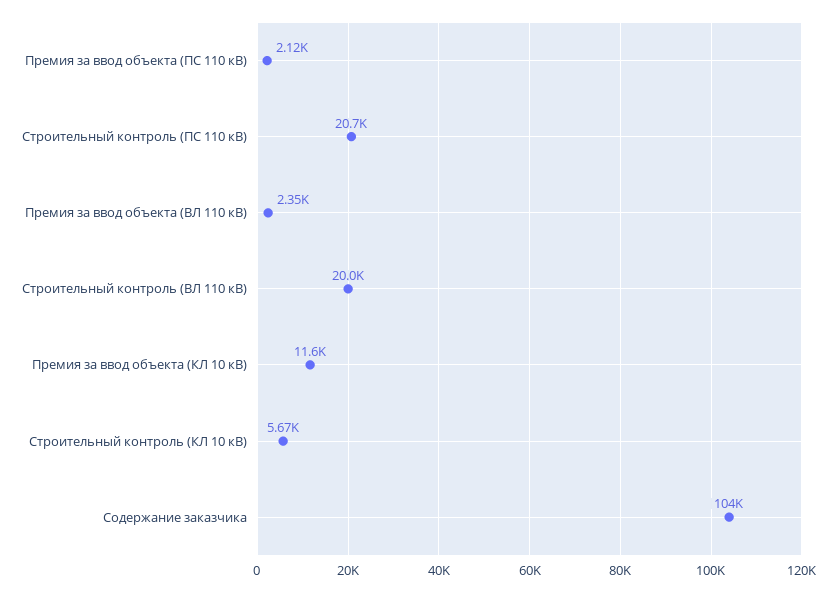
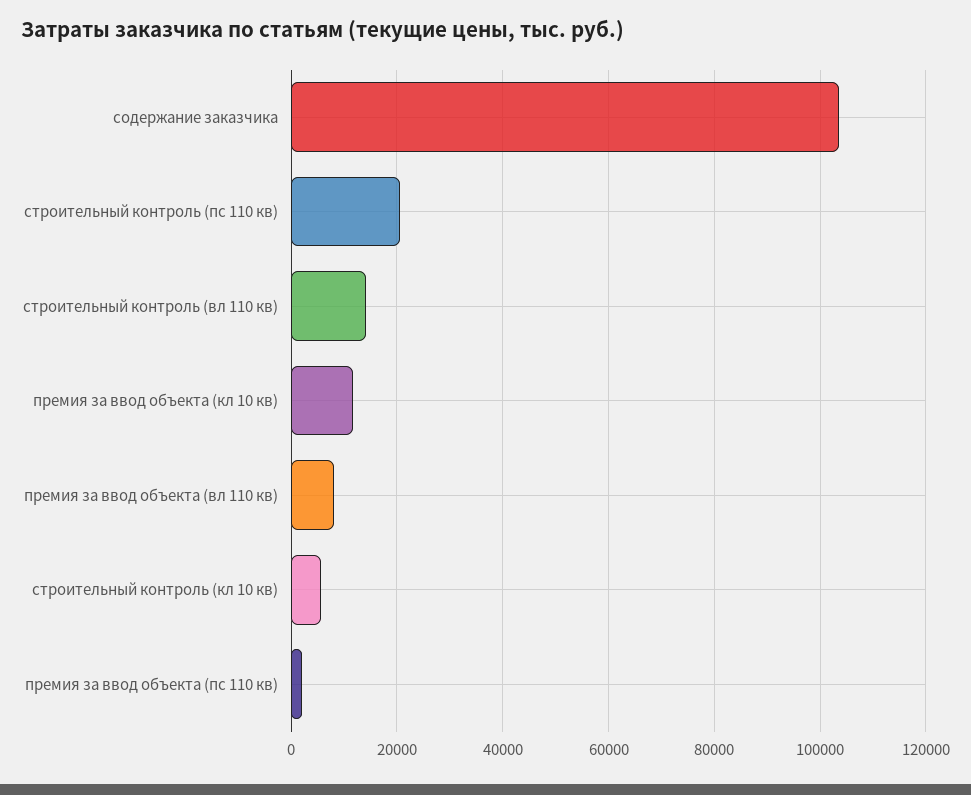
Премия за ввод объекта (ВЛ 110 кВ): 2350 -> 8000
Строительный контроль (ВЛ 110 кВ): 20000 -> 14000

